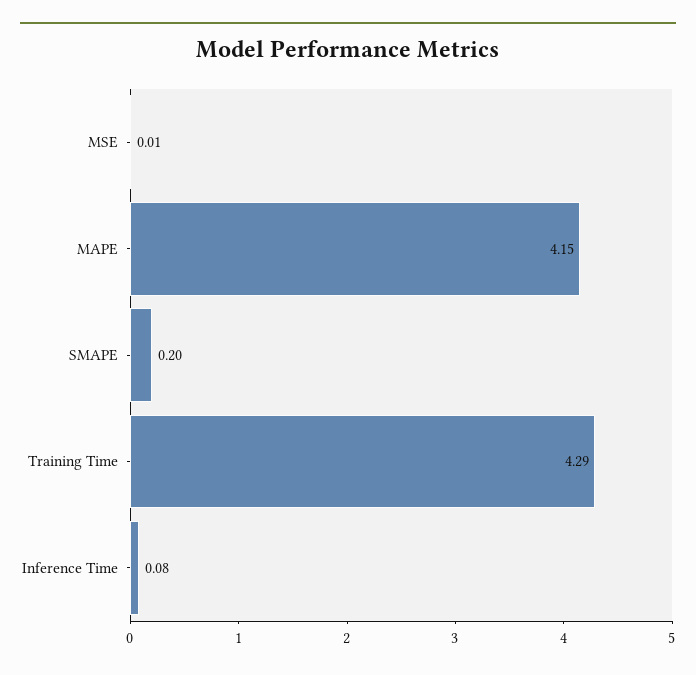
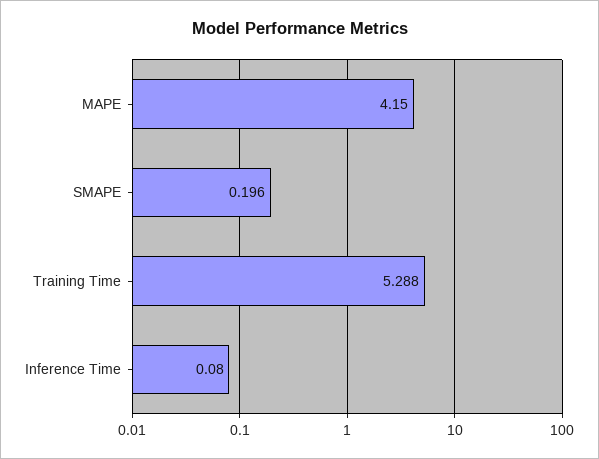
MSE: 0.01 -> none
Training Time: 4.29 -> 5.288

